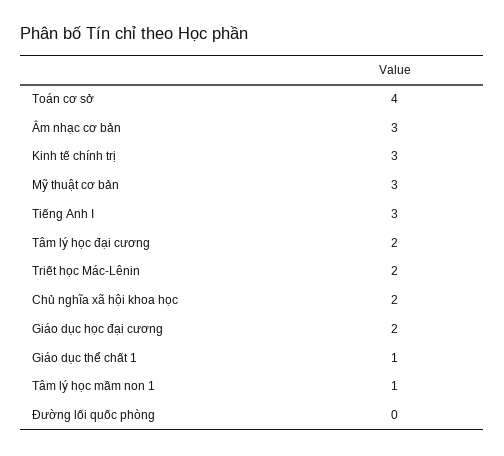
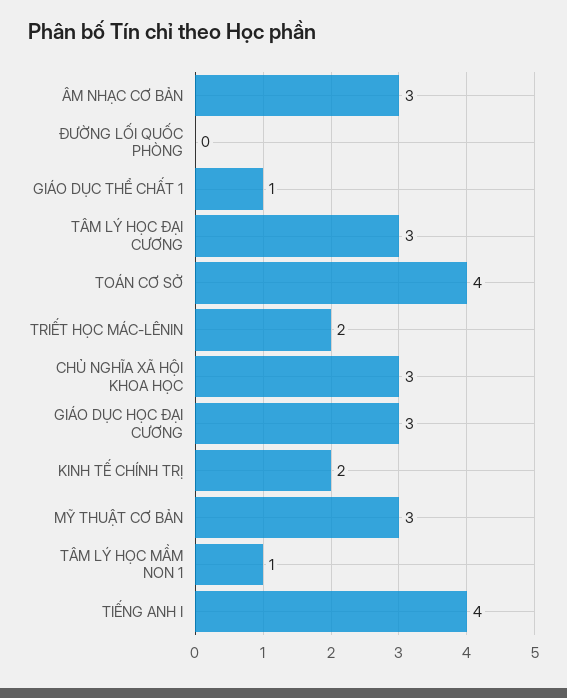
Kinh tế chính trị: 3 -> 2
Tiếng Anh I: 3 -> 4
Tâm lý học đại cương: 2 -> 3
Chủ nghĩa xã hội khoa học: 2 -> 3
Giáo dục học đại cương: 2 -> 3

